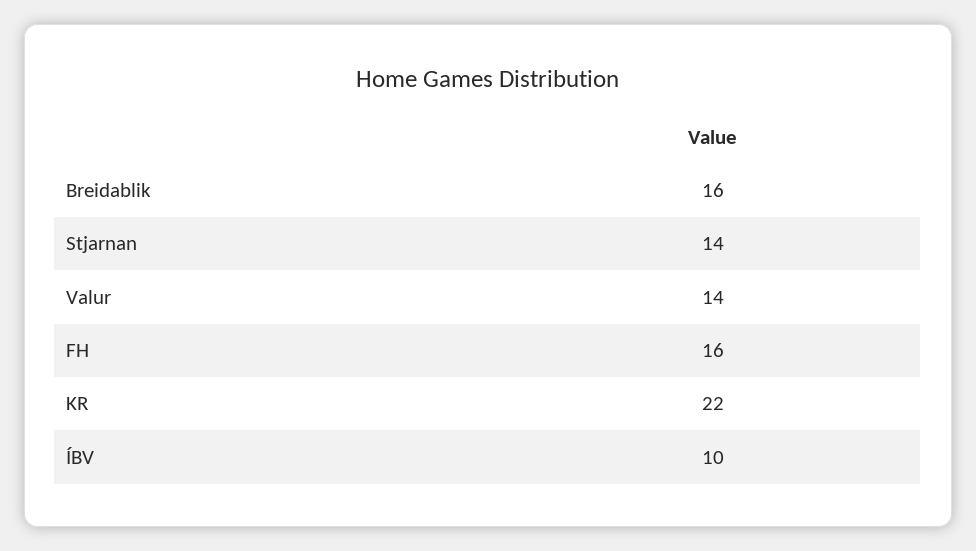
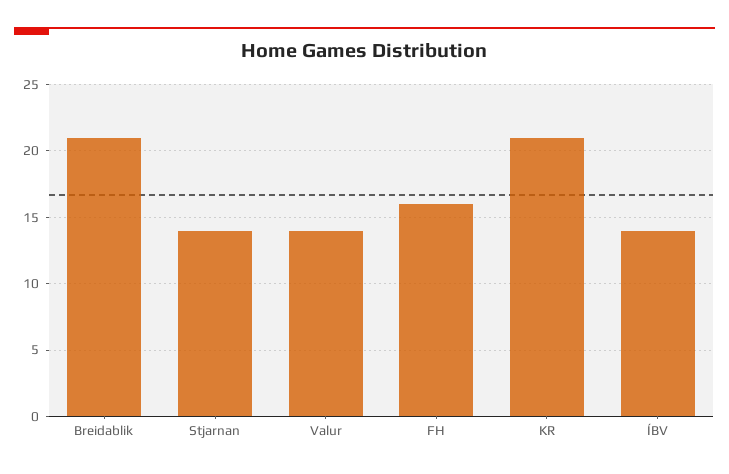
Breidablik: 16 -> 21
KR: 22 -> 21
ÍBV: 10 -> 14

